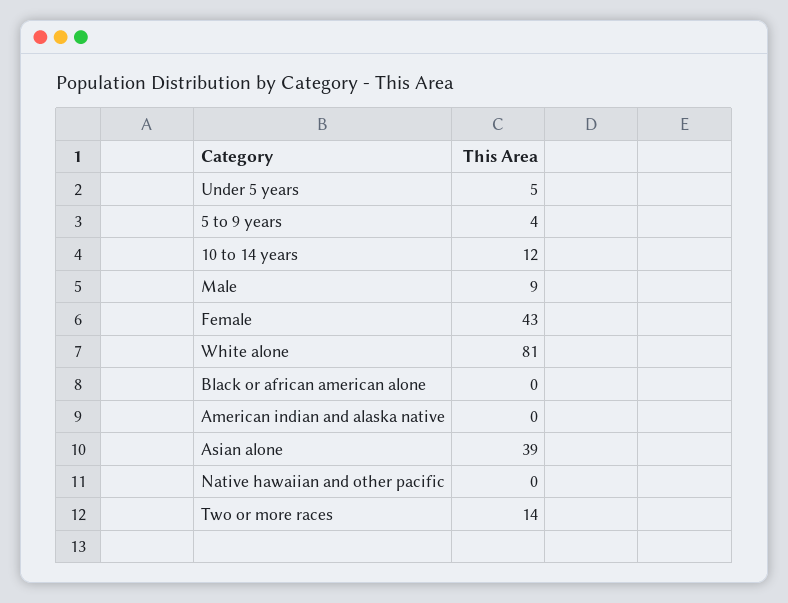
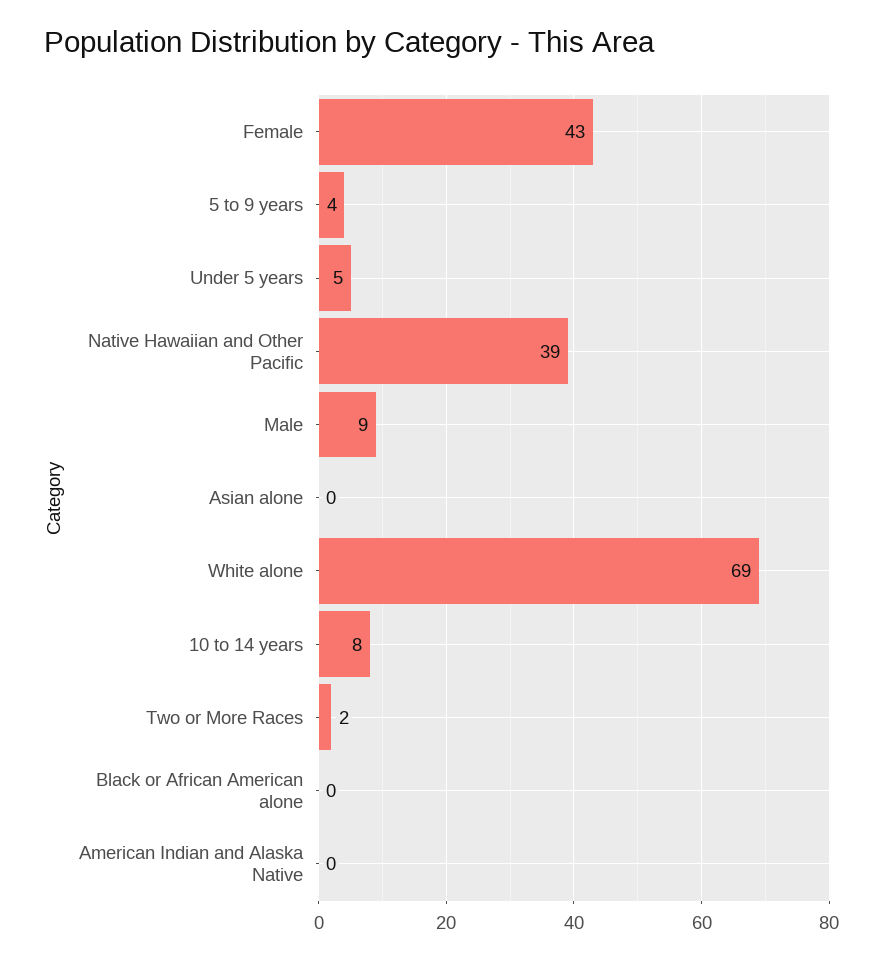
10 to 14 years: 12 -> 8
White alone: 81 -> 69
Asian alone: 39 -> 0
Native hawaiian and other pacific: 0 -> 39
Two or more races: 14 -> 2

